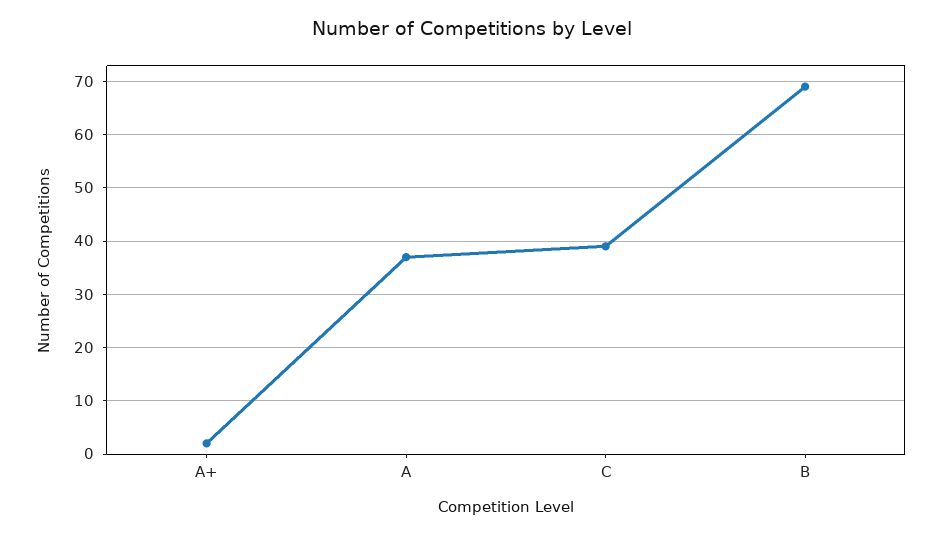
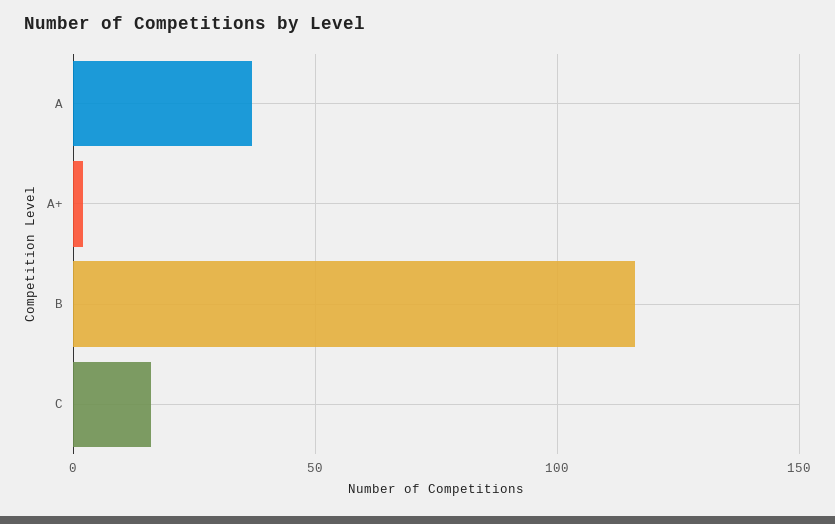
C: 40 -> 15
B: 70 -> 115

